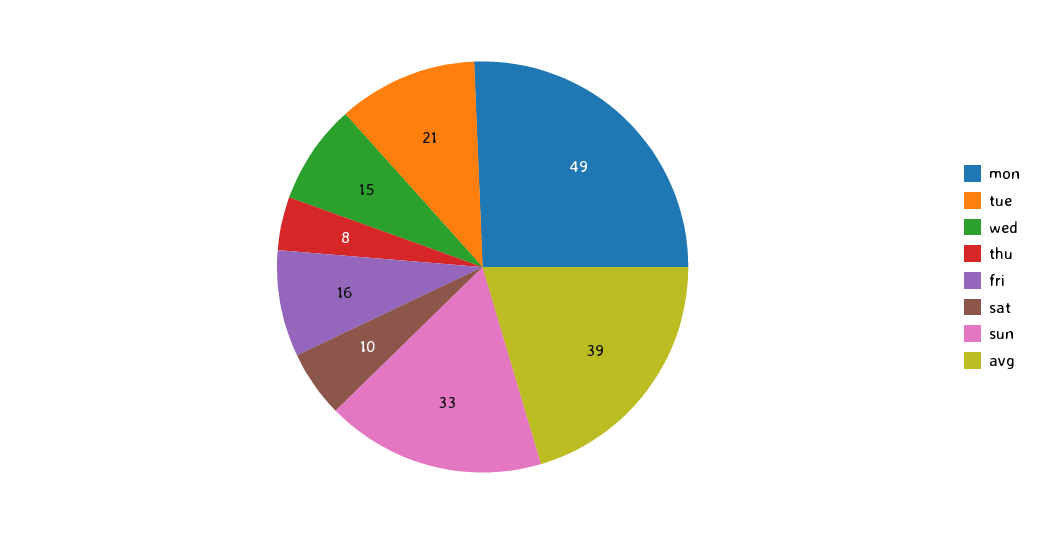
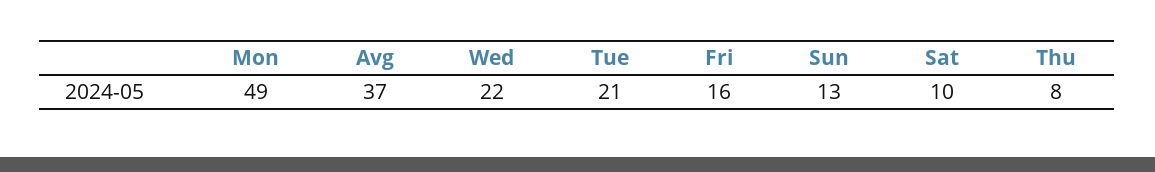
wed: 15 -> 22
sun: 33 -> 13
avg: 39 -> 37

